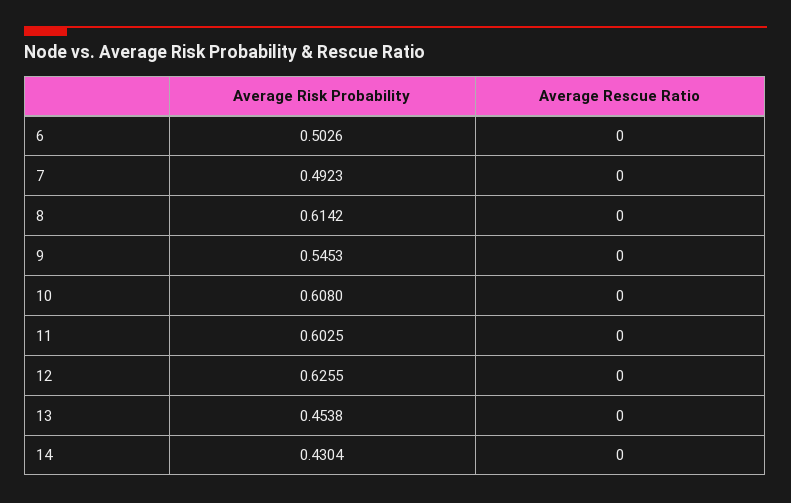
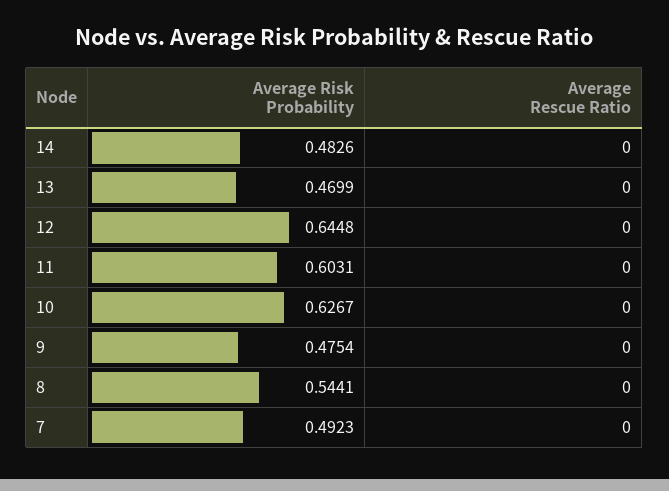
Average Risk Probability, 6: 0.5026 -> none
Average Rescue Ratio, 6: 0 -> none
Average Risk Probability, 8: 0.6142 -> 0.5441
Average Risk Probability, 9: 0.5453 -> 0.4754
Average Risk Probability, 10: 0.608 -> 0.6267
Average Risk Probability, 11: 0.6025 -> 0.6031
Average Risk Probability, 12: 0.6255 -> 0.6448
Average Risk Probability, 13: 0.4538 -> 0.4699
Average Risk Probability, 14: 0.4304 -> 0.4826

